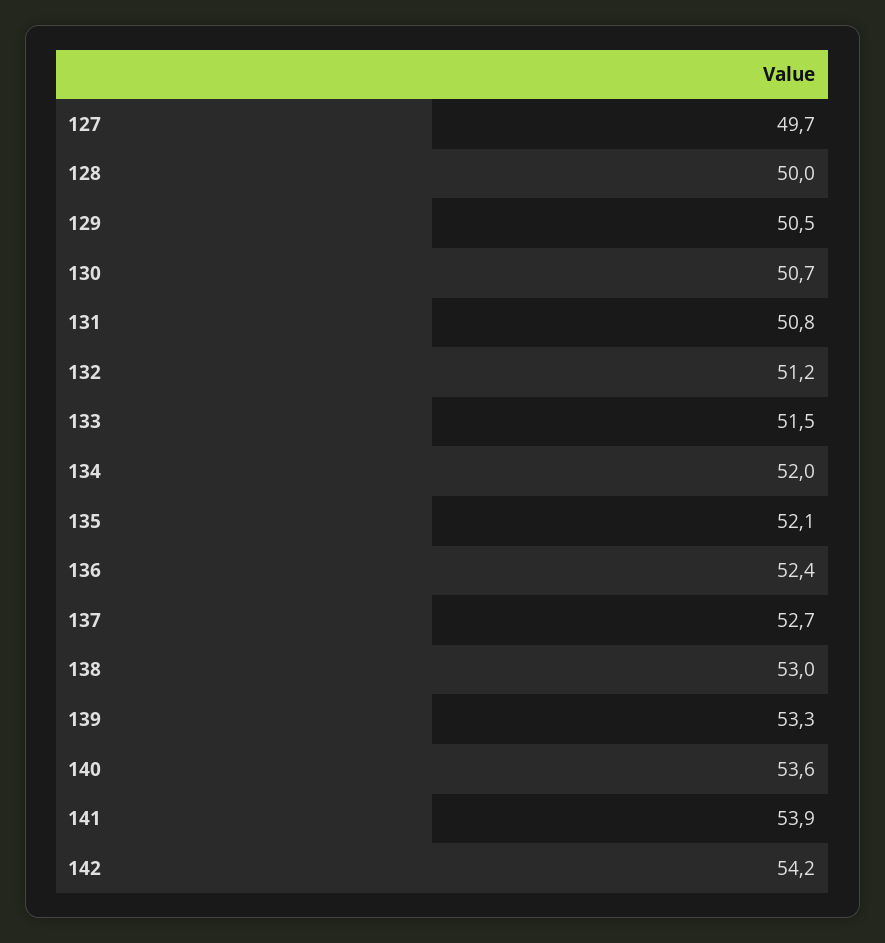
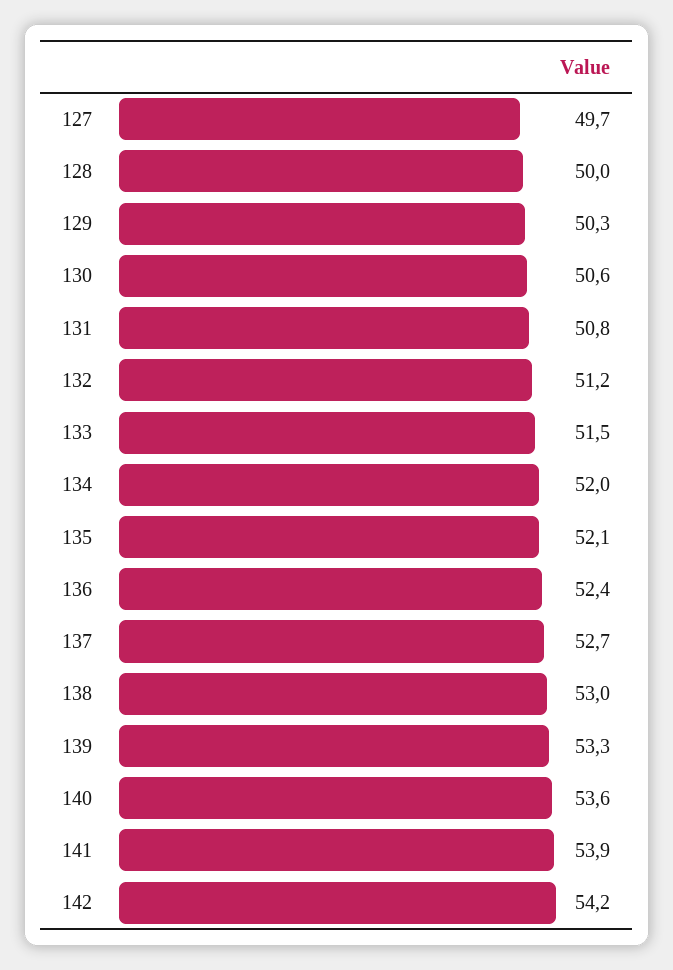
129: 50.5 -> 50.3
130: 50.7 -> 50.6

